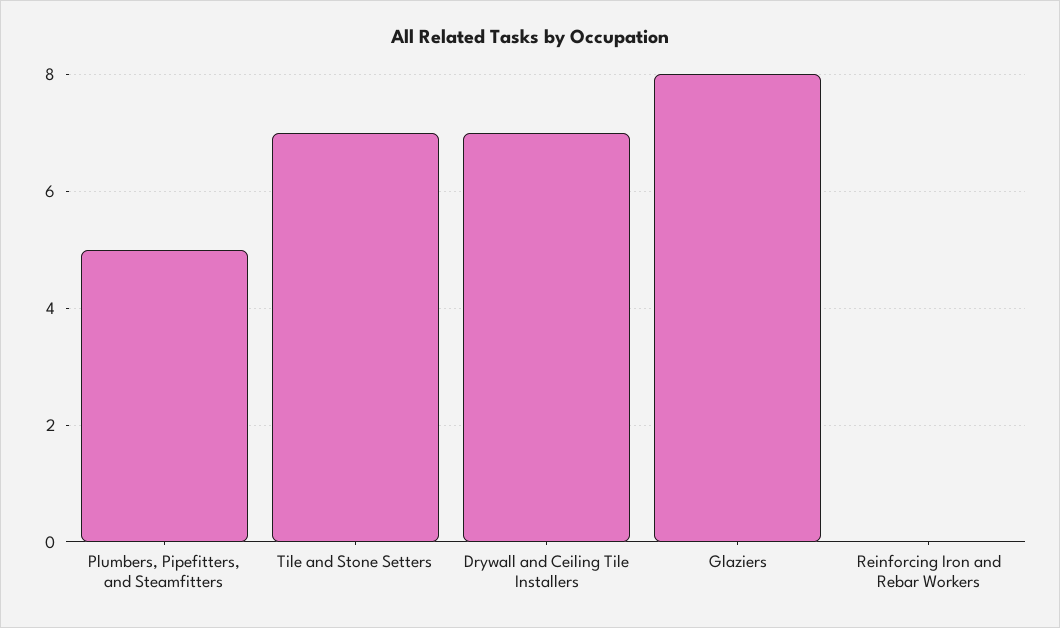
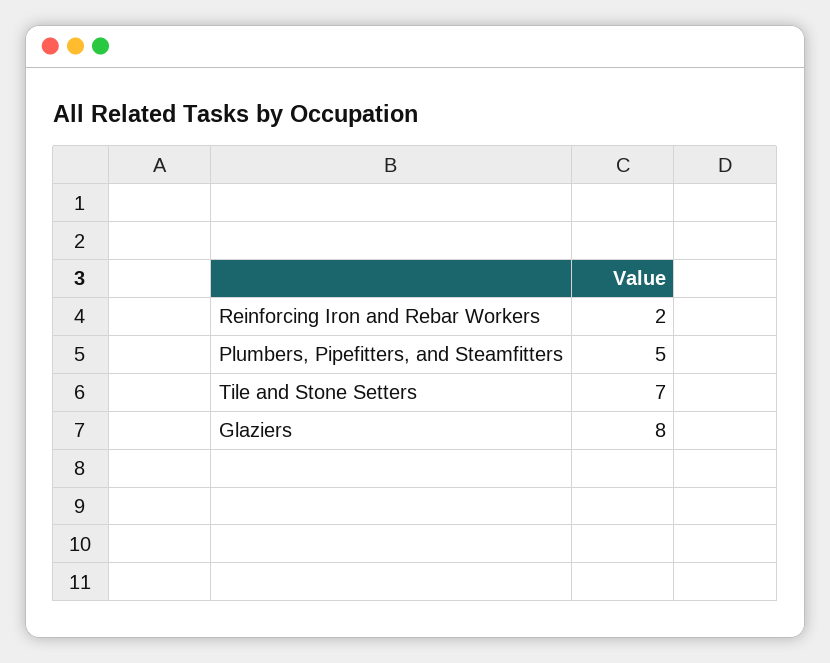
Drywall and Ceiling Tile Installers: 7 -> none
Reinforcing Iron and Rebar Workers: 0 -> 2

